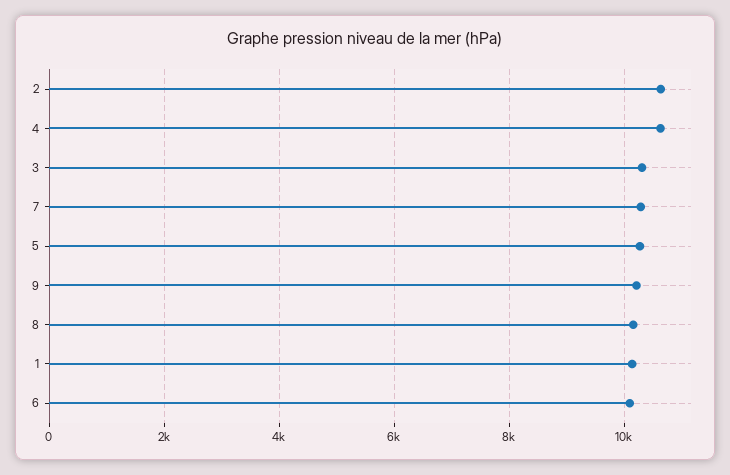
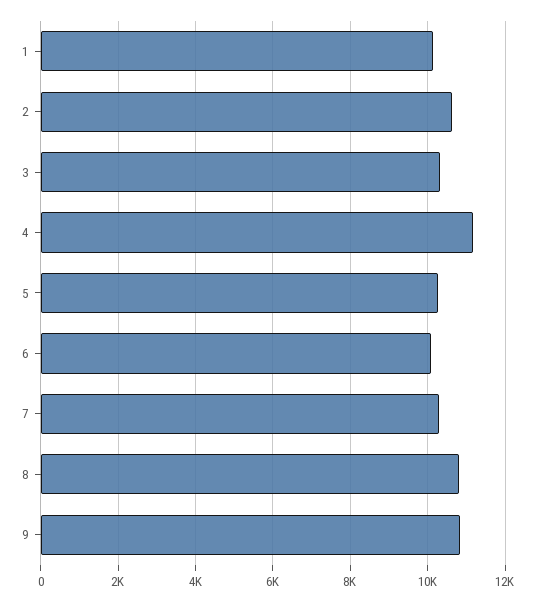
4: 10600 -> 11200
9: 10200 -> 10800
8: 10200 -> 10800

